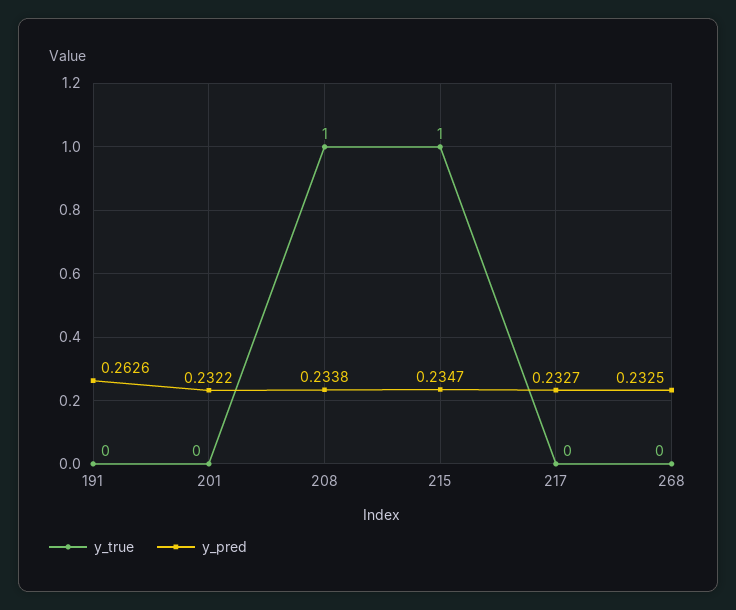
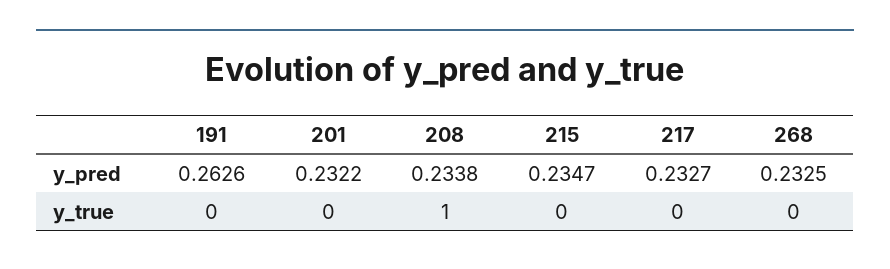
y_true, 215: 1 -> 0

